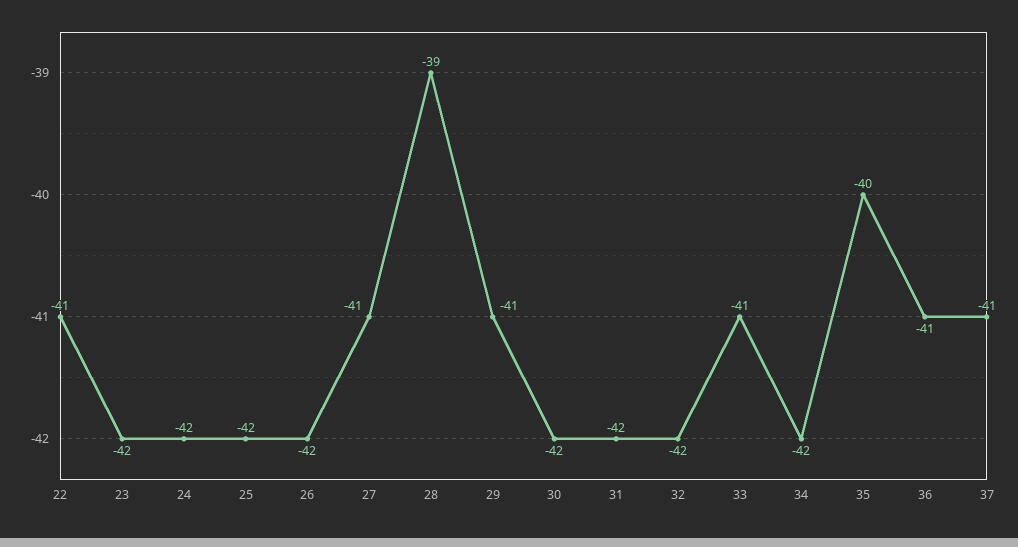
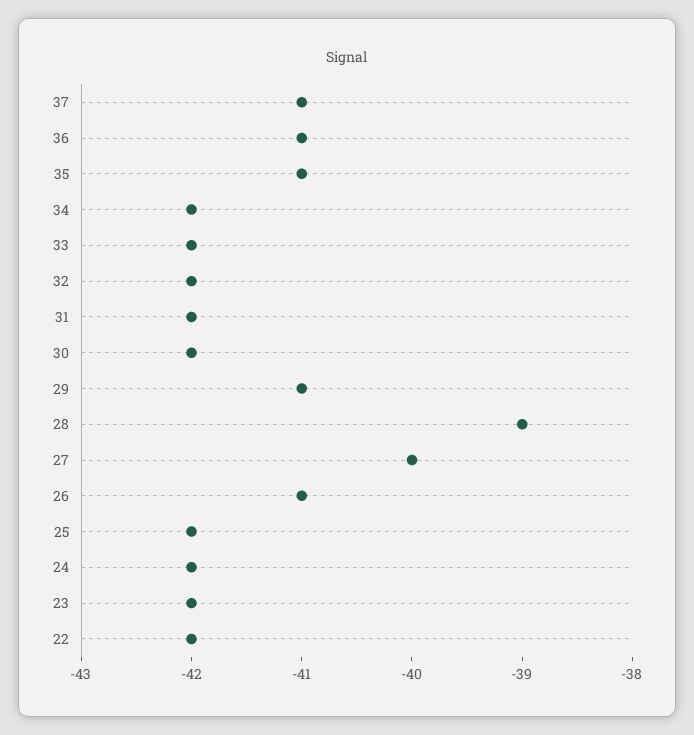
22: -41 -> -42
26: -42 -> -41
27: -41 -> -40
33: -41 -> -42
35: -40 -> -41

